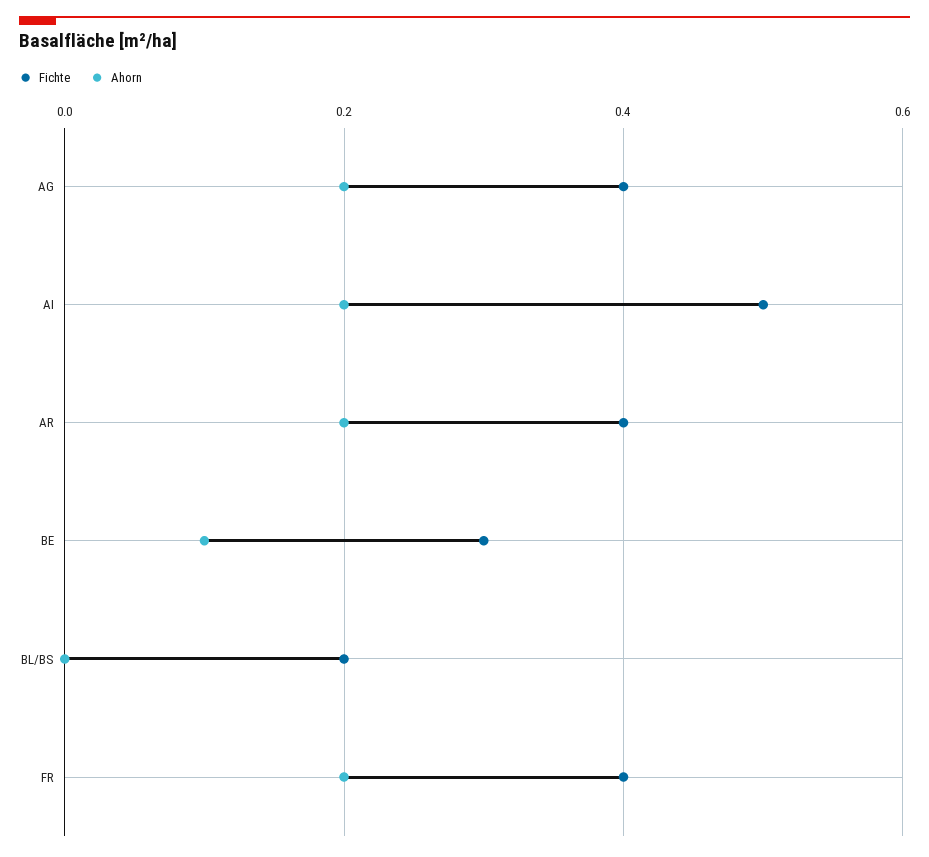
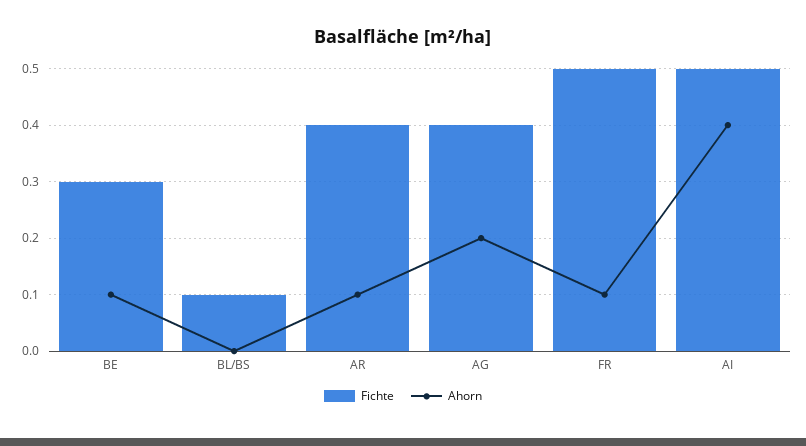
Ahorn, AI: 0.2 -> 0.4
Ahorn, AR: 0.2 -> 0.1
Fichte, BL/BS: 0.2 -> 0.1
Fichte, FR: 0.4 -> 0.5
Ahorn, FR: 0.2 -> 0.1

